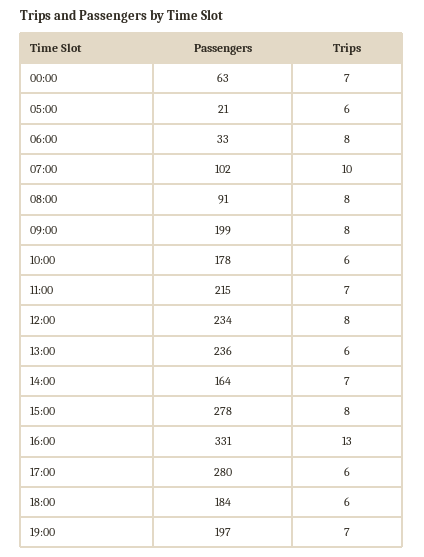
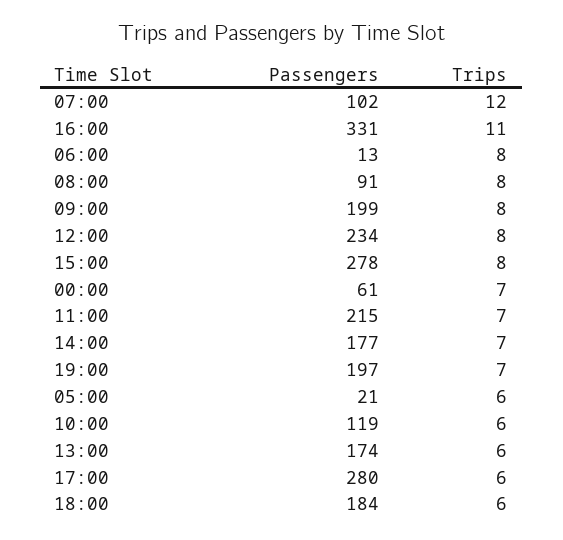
Passengers, 00:00: 63 -> 61
Passengers, 06:00: 33 -> 13
Trips, 07:00: 10 -> 12
Passengers, 10:00: 178 -> 119
Passengers, 13:00: 236 -> 174
Passengers, 14:00: 164 -> 177
Trips, 16:00: 13 -> 11

